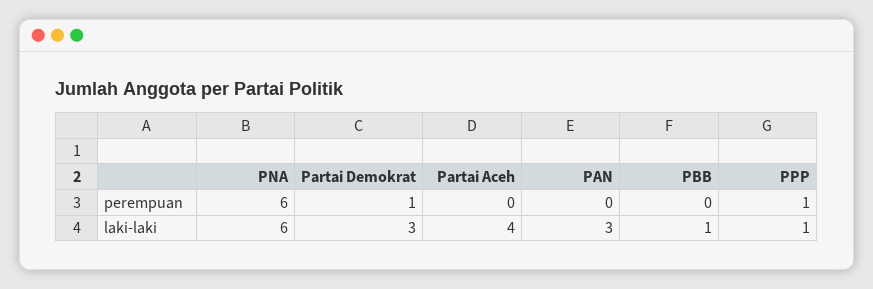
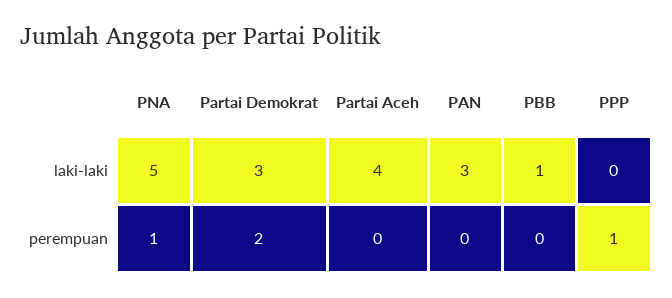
PNA, perempuan: 6 -> 1
Partai Demokrat, perempuan: 1 -> 2
PNA, laki-laki: 6 -> 5
PPP, laki-laki: 1 -> 0

